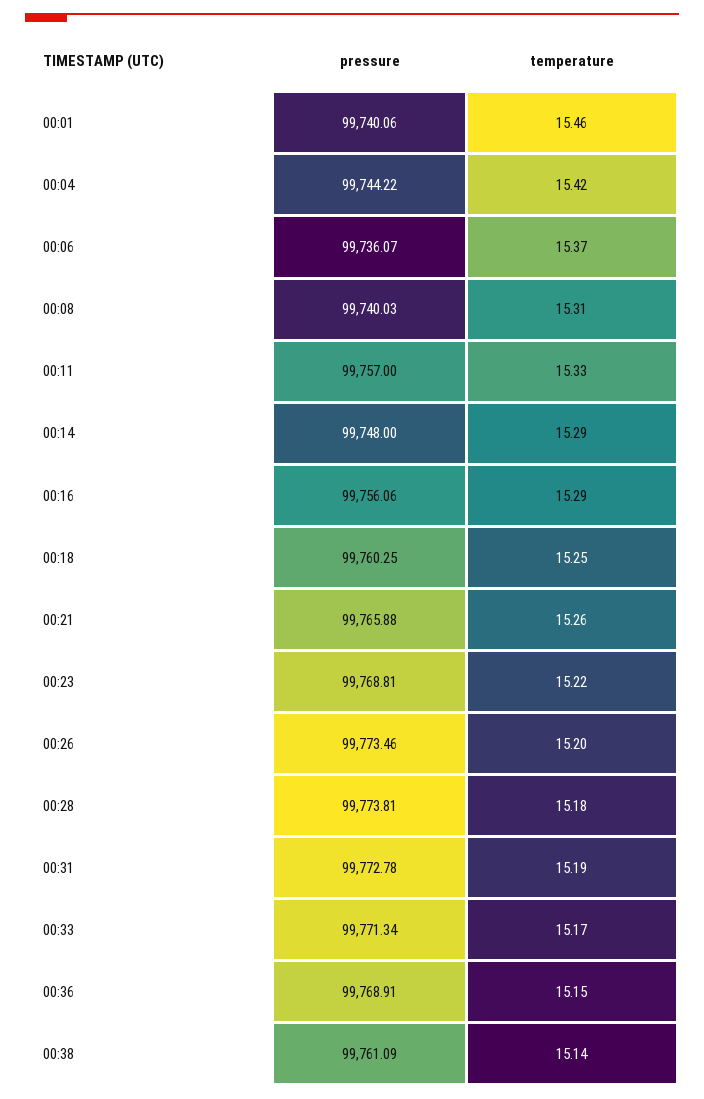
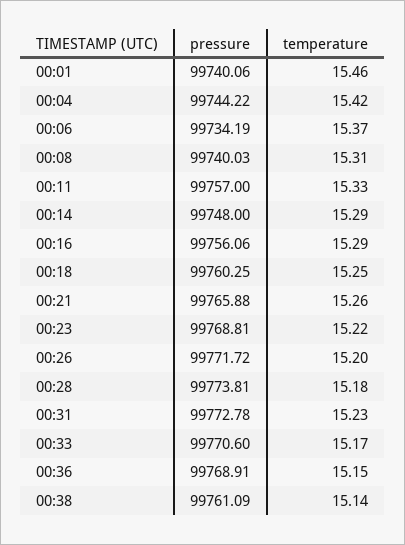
pressure, 00:06: 99736.07 -> 99734.19
pressure, 00:26: 99773.46 -> 99771.72
temperature, 00:31: 15.19 -> 15.23
pressure, 00:33: 99771.34 -> 99770.6

